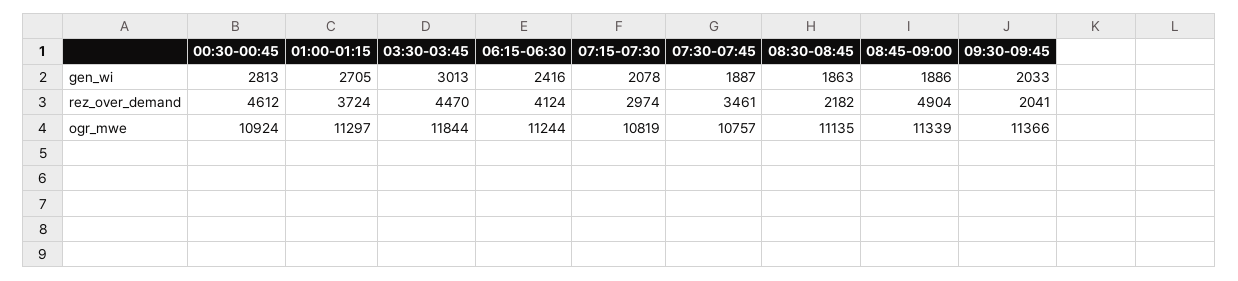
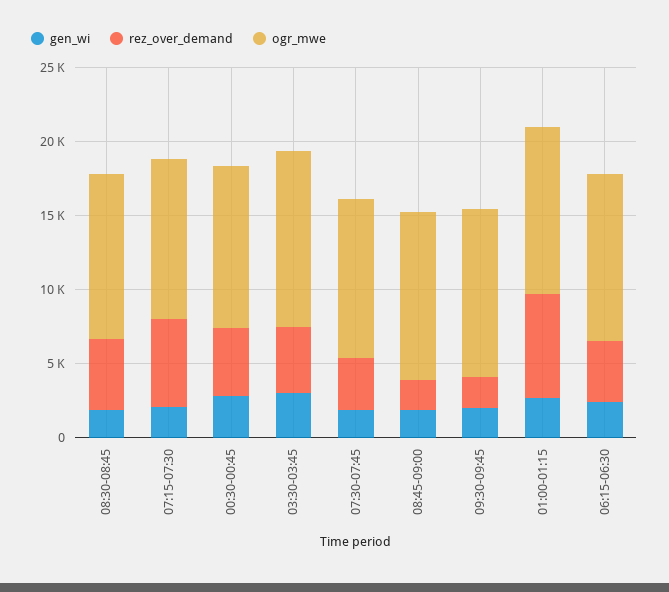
rez_over_demand, 01:00-01:15: 3724 -> 7000
rez_over_demand, 07:15-07:30: 2974 -> 6000
rez_over_demand, 08:30-08:45: 2182 -> 5000
rez_over_demand, 08:45-09:00: 4904 -> 2000

